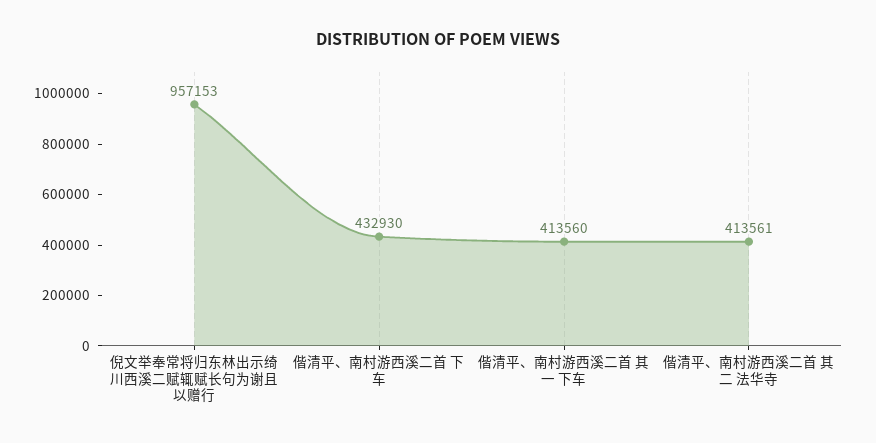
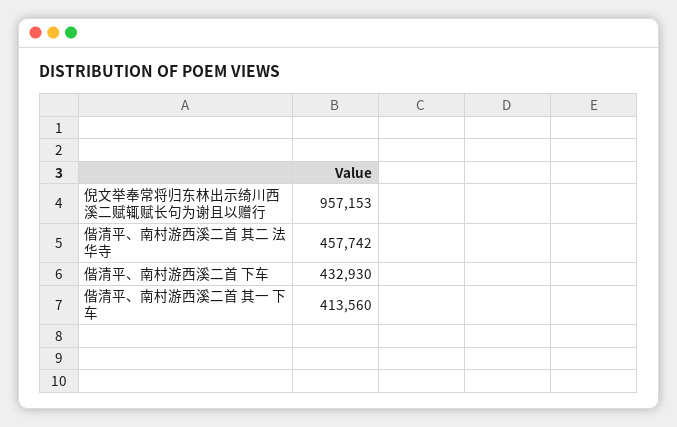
偕清平、南村游西溪二首 其二 法华寺: 413561 -> 457742

